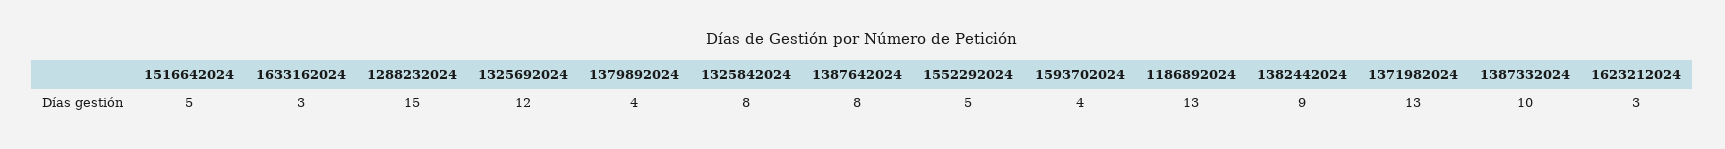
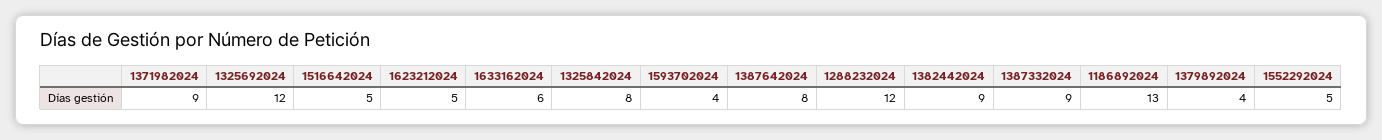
1633162024: 3 -> 6
1288232024: 15 -> 12
1371982024: 13 -> 9
1387332024: 10 -> 9
1623212024: 3 -> 5

